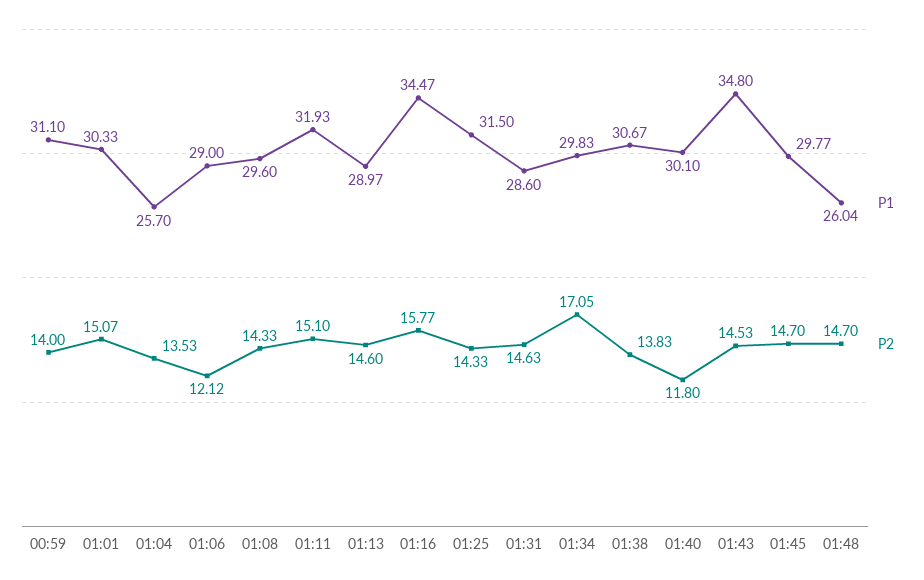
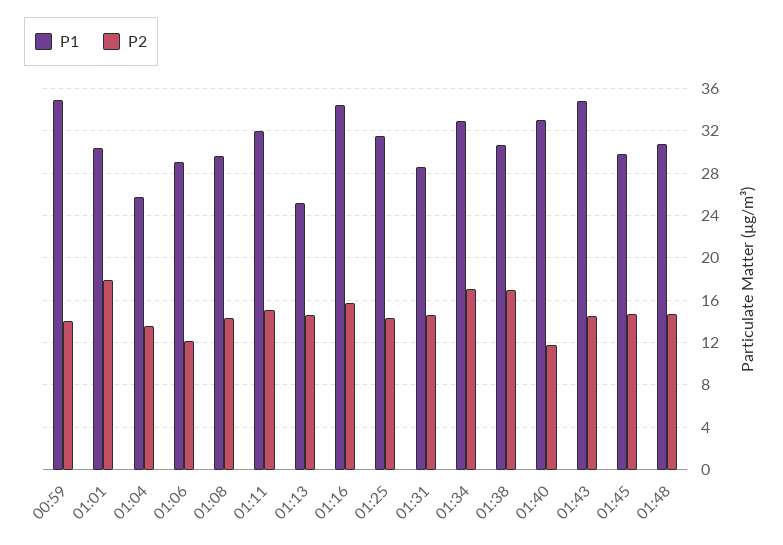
P1, 00:59: 31.1 -> 35
P2, 01:01: 15.07 -> 18
P1, 01:13: 28.97 -> 25
P1, 01:34: 29.83 -> 33
P2, 01:38: 13.83 -> 17
P1, 01:40: 30.1 -> 33
P1, 01:48: 26.04 -> 31

